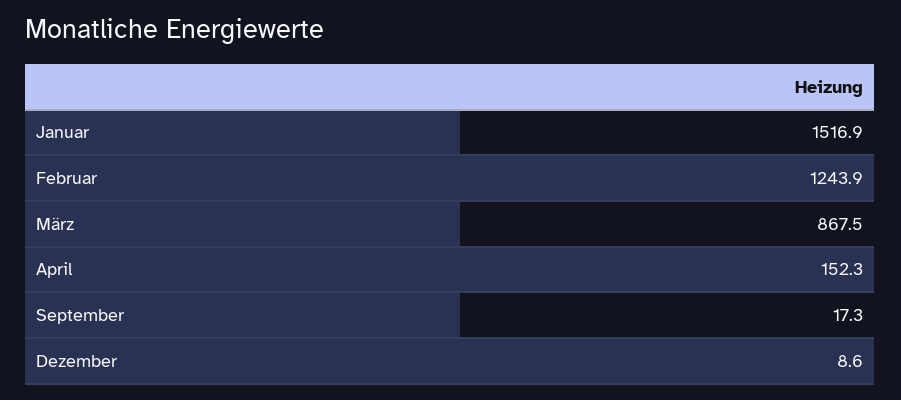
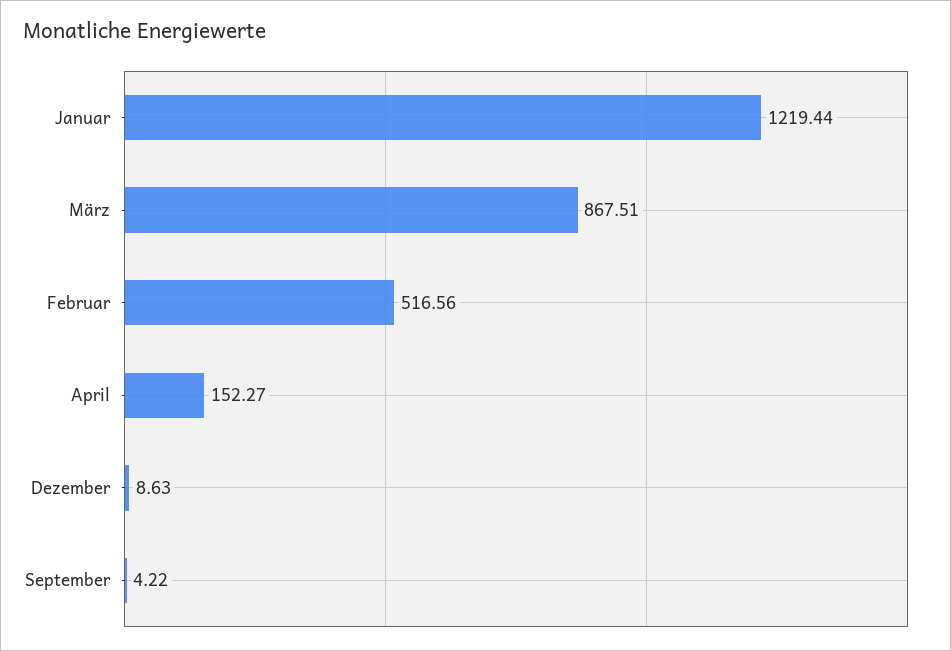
Januar: 1516.9 -> 1219.44
Februar: 1243.9 -> 516.56
September: 17.3 -> 4.22

